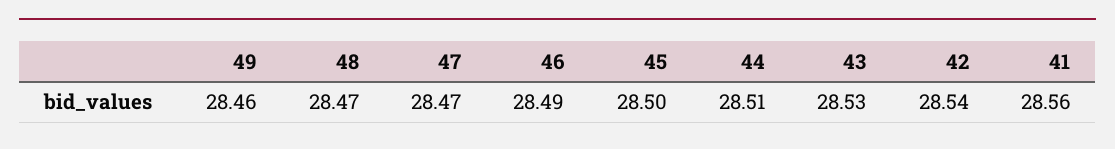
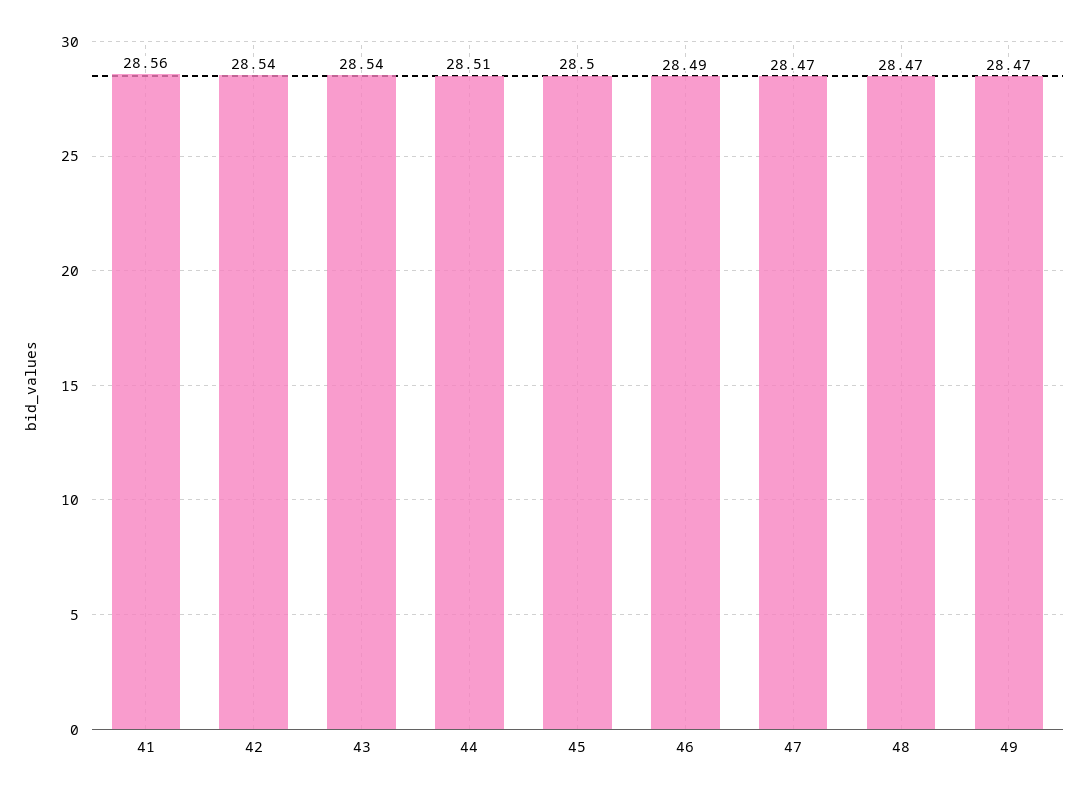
49: 28.46 -> 28.47
43: 28.53 -> 28.54

